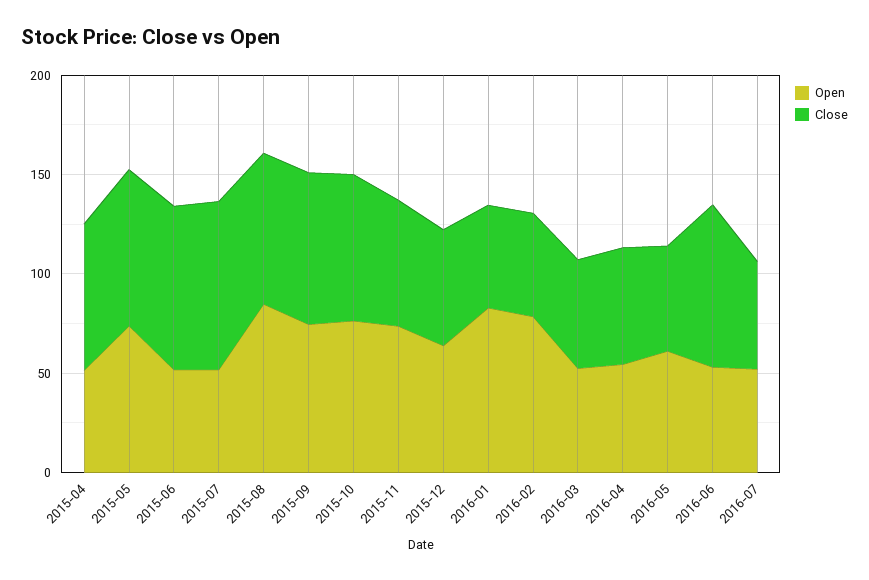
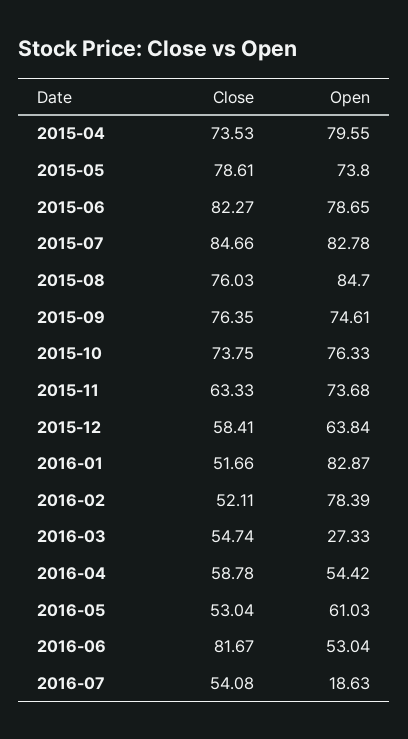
Open, 2015-04: 50 -> 79.55
Open, 2015-06: 50 -> 78.65
Open, 2015-07: 50 -> 82.78
Open, 2016-03: 50 -> 27.33
Open, 2016-07: 50 -> 18.63

